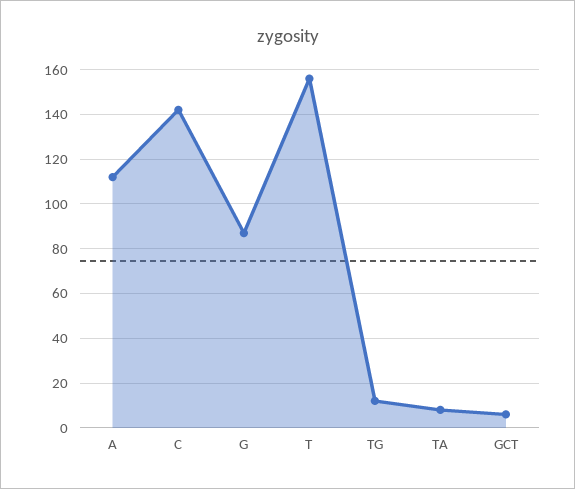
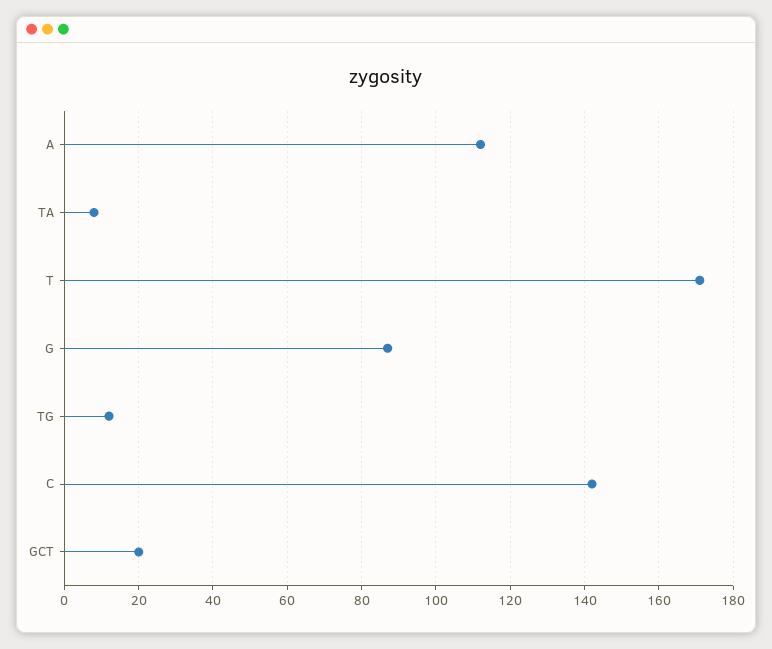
T: 155 -> 170
GCT: 5 -> 20

